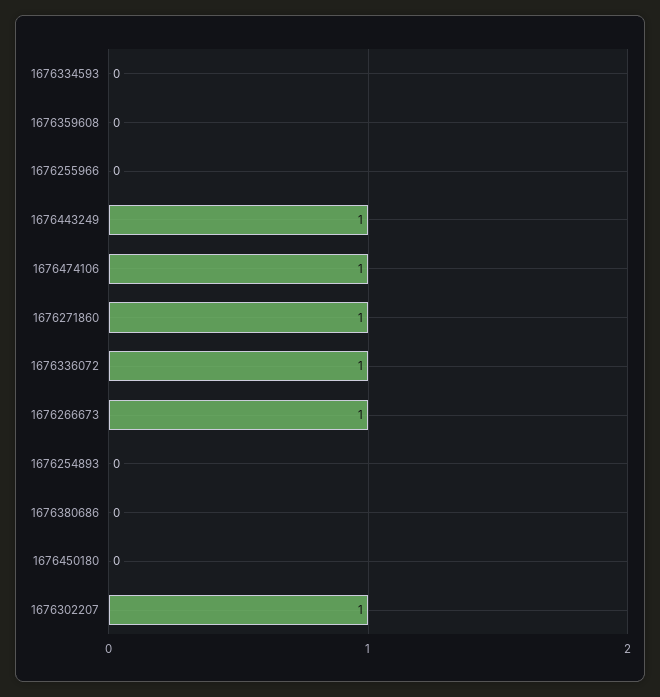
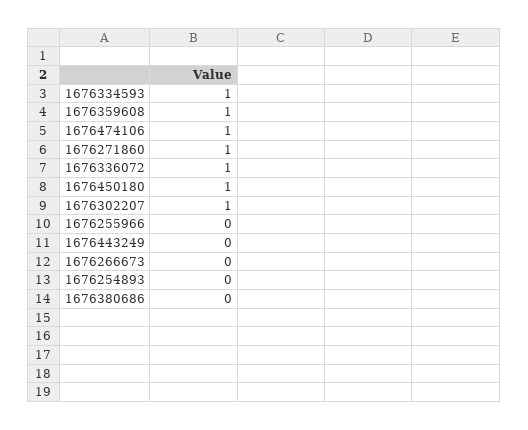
1676334593: 0 -> 1
1676359608: 0 -> 1
1676443249: 1 -> 0
1676266673: 1 -> 0
1676450180: 0 -> 1

